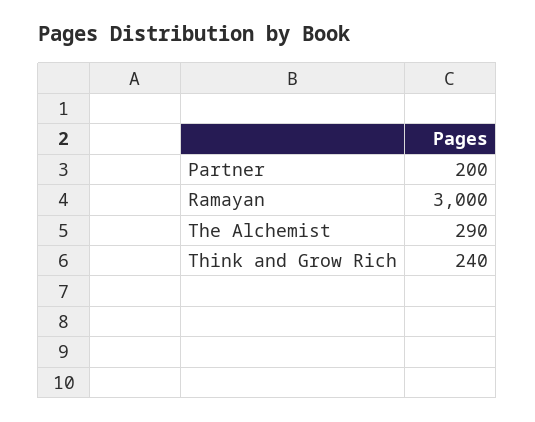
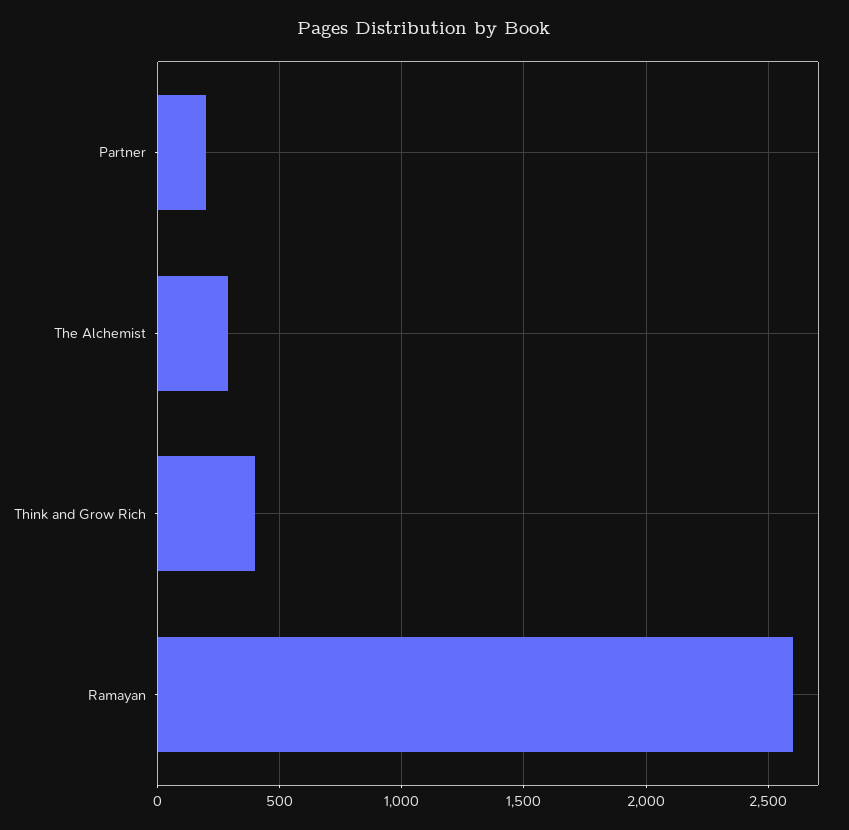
Ramayan: 3000 -> 2600
Think and Grow Rich: 240 -> 400

